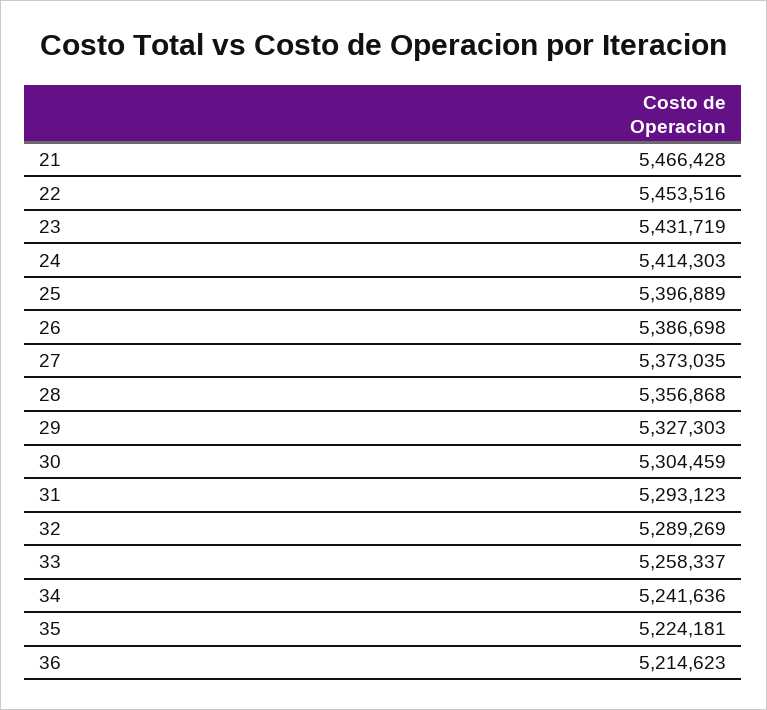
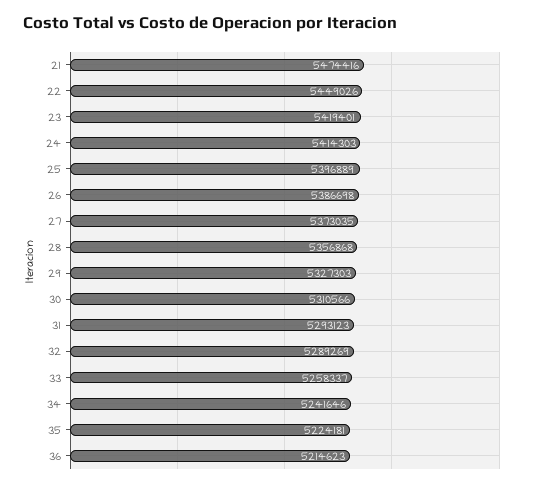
21: 5466428 -> 5474416
22: 5453516 -> 5449026
23: 5431719 -> 5419401
30: 5304459 -> 5310566
34: 5241636 -> 5241646

